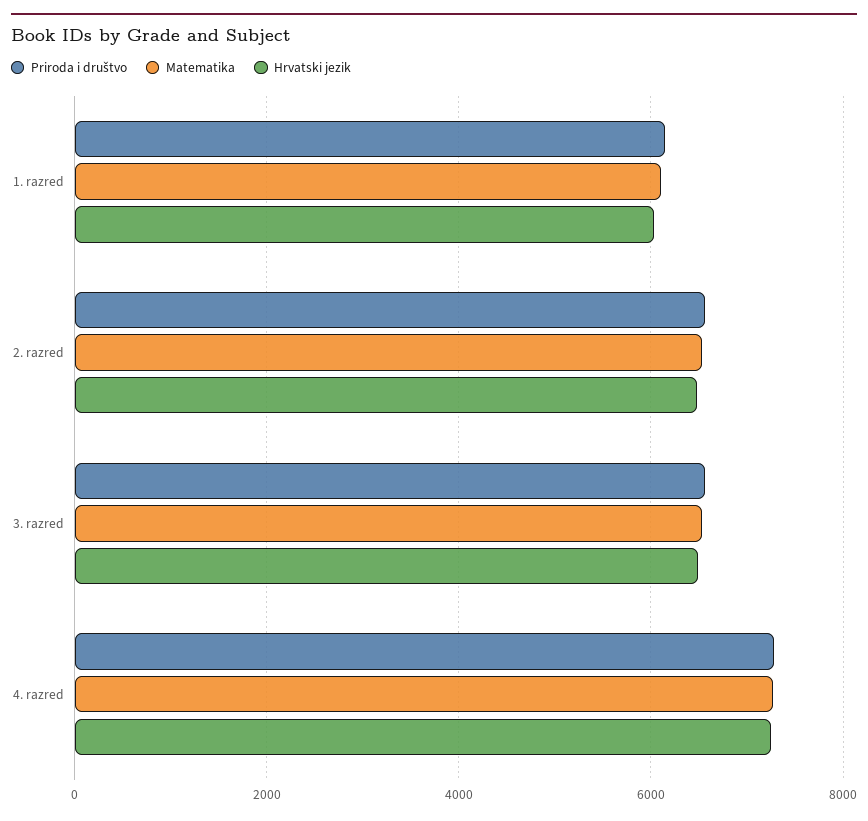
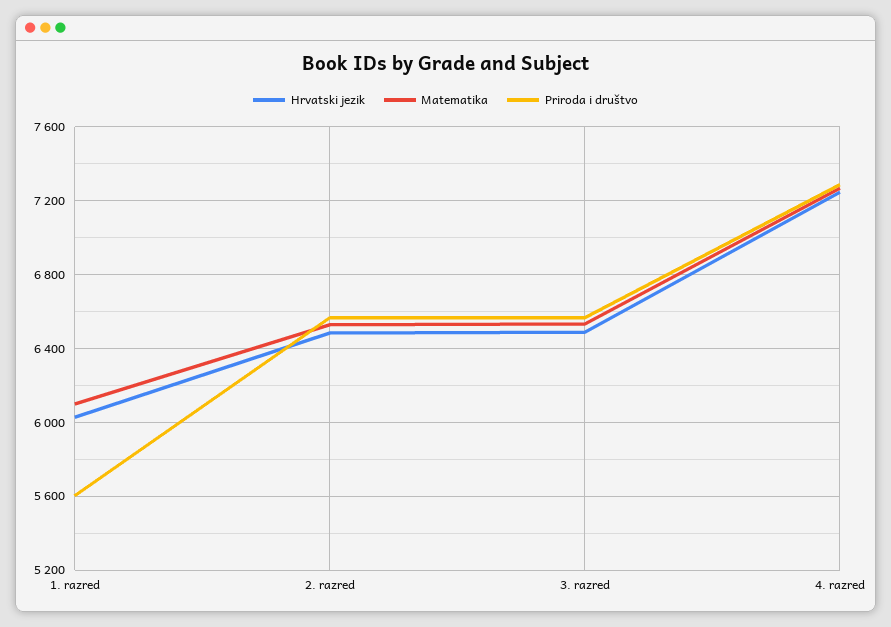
Priroda i društvo, 1. razred: 6200 -> 5600

